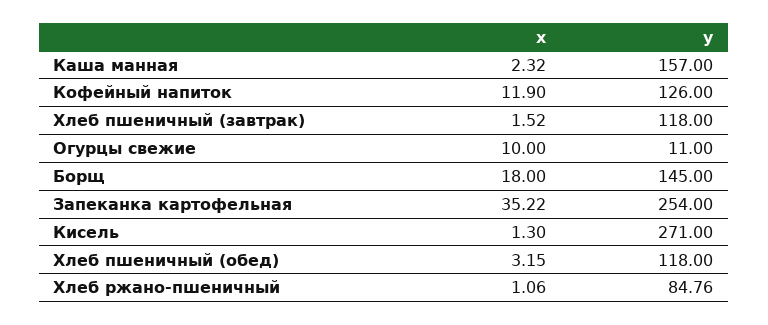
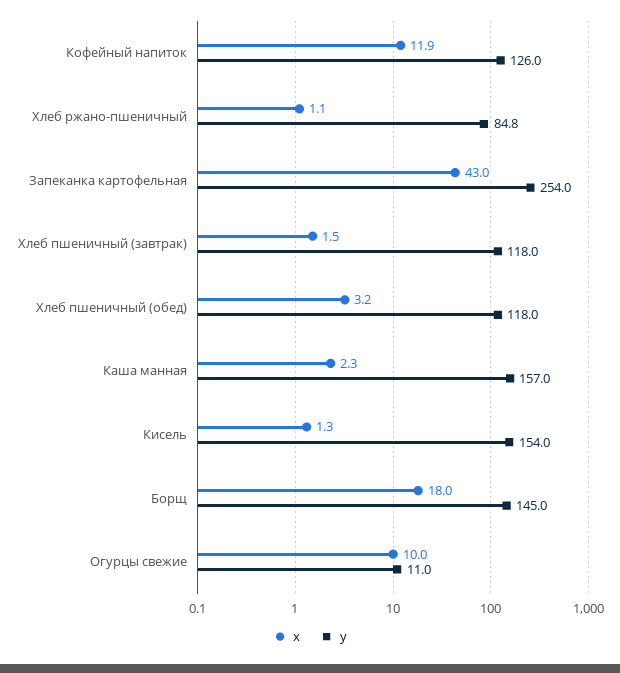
x, Запеканка картофельная: 35.22 -> 43
y, Кисель: 271 -> 154

